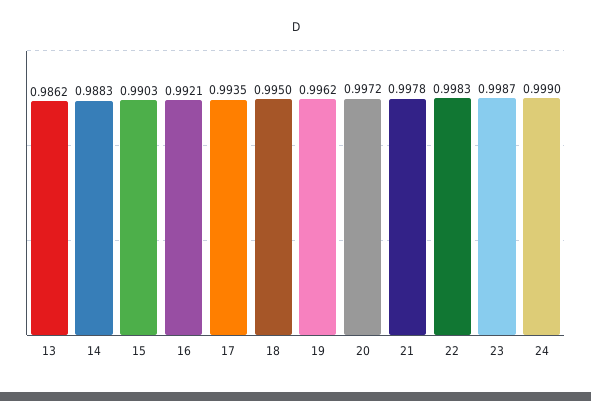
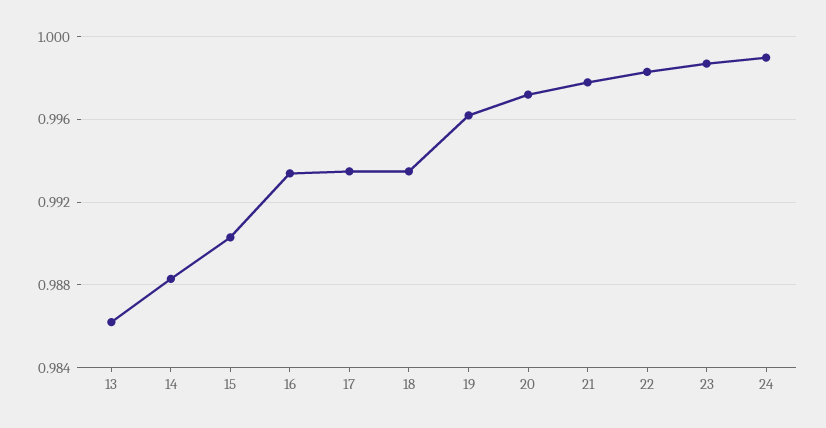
16: 0.9921 -> 0.9935
18: 0.995 -> 0.9935

